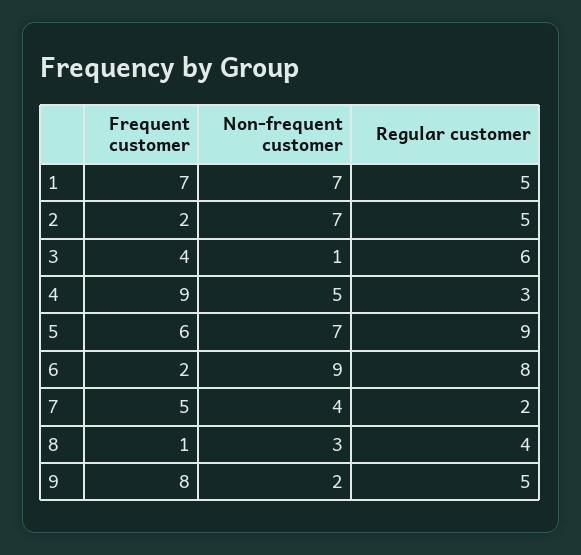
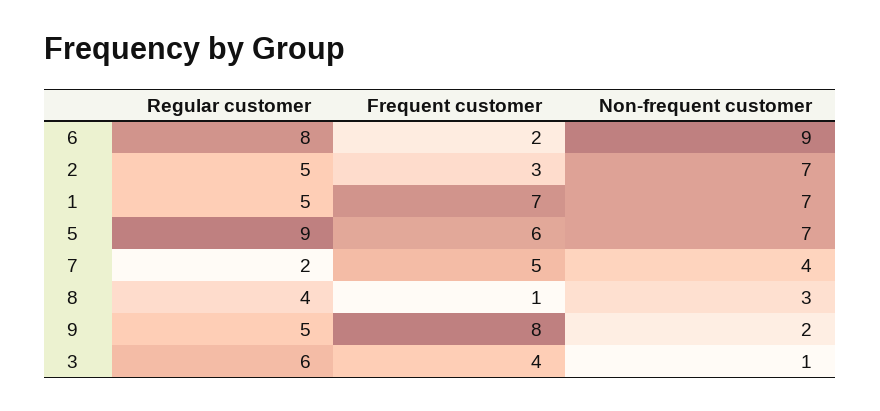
Frequent customer, 2: 2 -> 3
Frequent customer, 4: 9 -> none
Non-frequent customer, 4: 5 -> none
Regular customer, 4: 3 -> none

